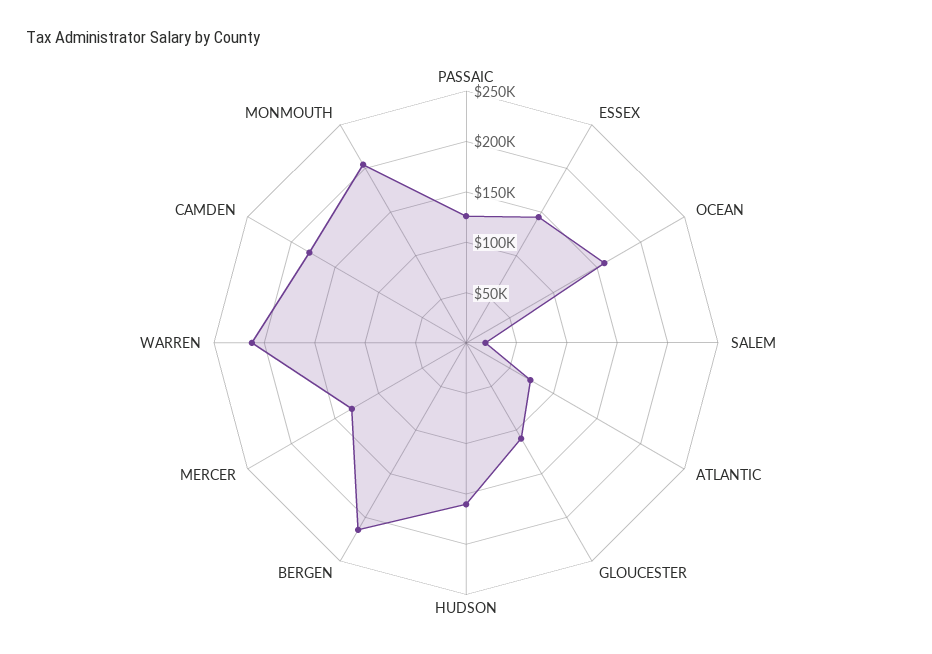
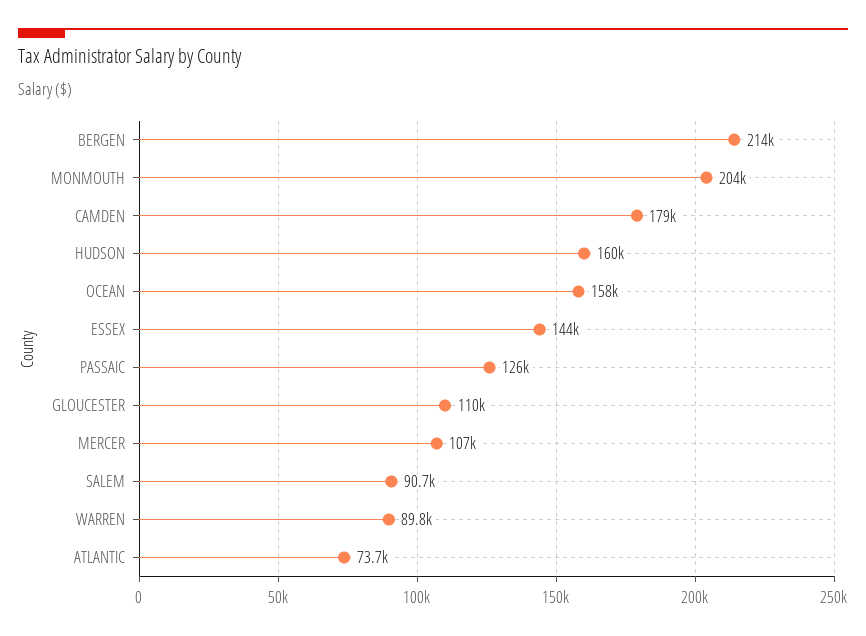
SALEM: 20000 -> 90700
MERCER: 130000 -> 107000
WARREN: 210000 -> 89800

